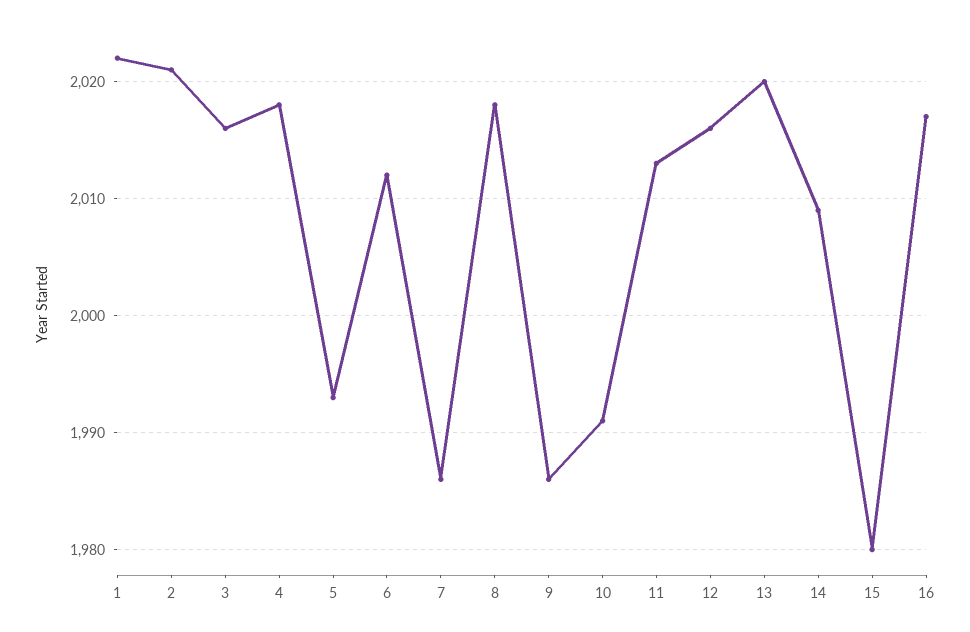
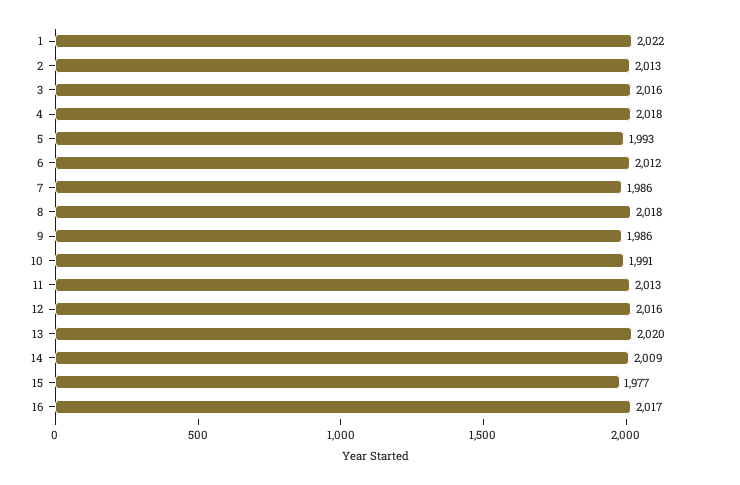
2: 2021 -> 2013
15: 1980 -> 1977

